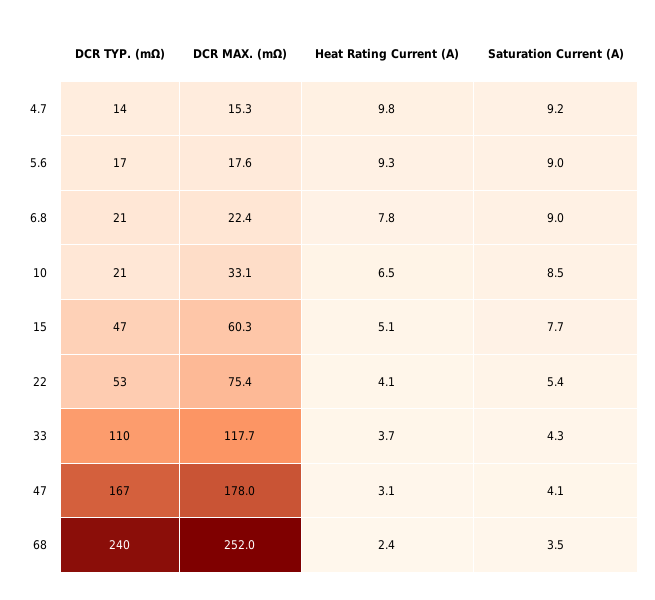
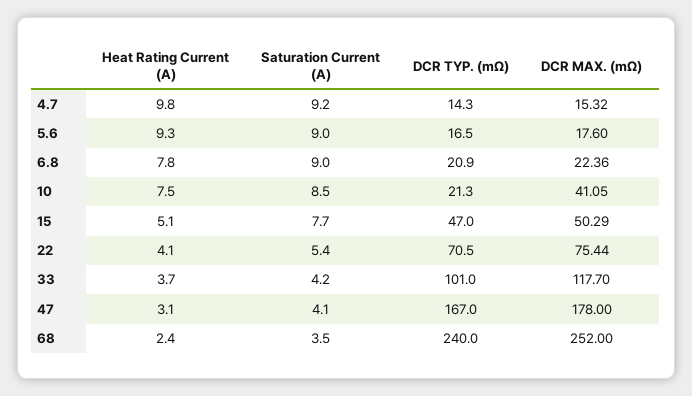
DCR MAX. (mΩ), 10: 33.1 -> 41.05
Heat Rating Current (A), 10: 6.5 -> 7.5
DCR MAX. (mΩ), 15: 60.3 -> 50.29
DCR TYP. (mΩ), 22: 53 -> 70.5
DCR TYP. (mΩ), 33: 110 -> 101
Saturation Current (A), 33: 4.3 -> 4.2

